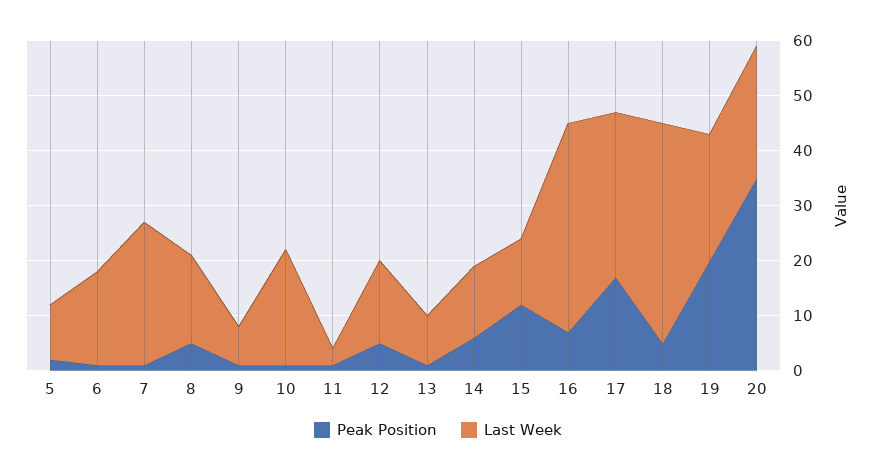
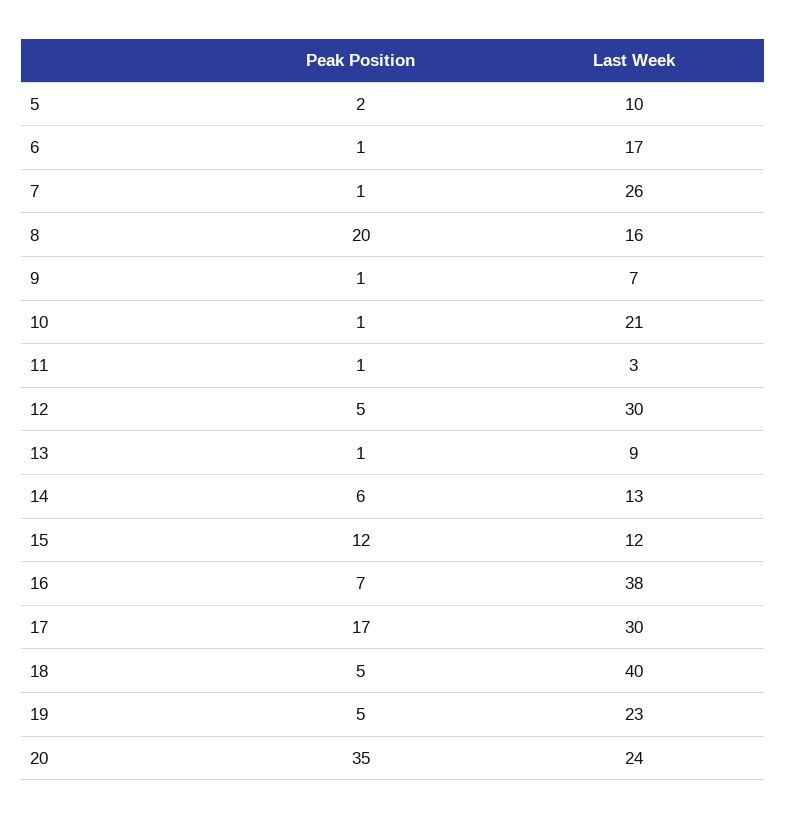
Peak Position, 8: 5 -> 20
Last Week, 12: 15 -> 30
Peak Position, 19: 20 -> 5

